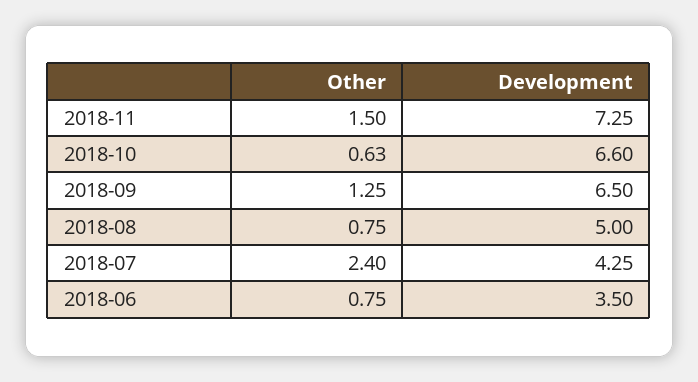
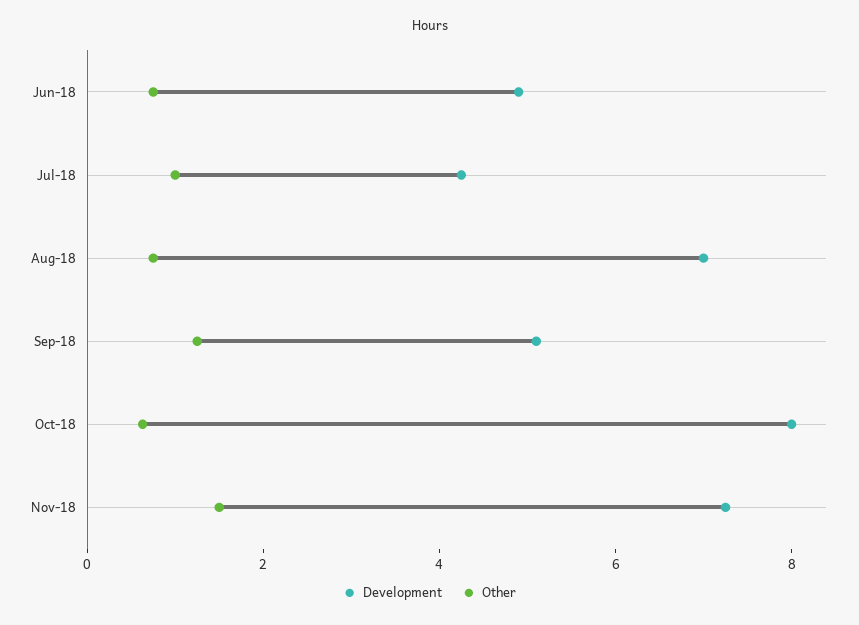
Development, 2018-10: 6.6 -> 8
Development, 2018-09: 6.5 -> 5
Development, 2018-08: 5 -> 7
Other, 2018-07: 2.4 -> 1
Development, 2018-06: 3.5 -> 5

